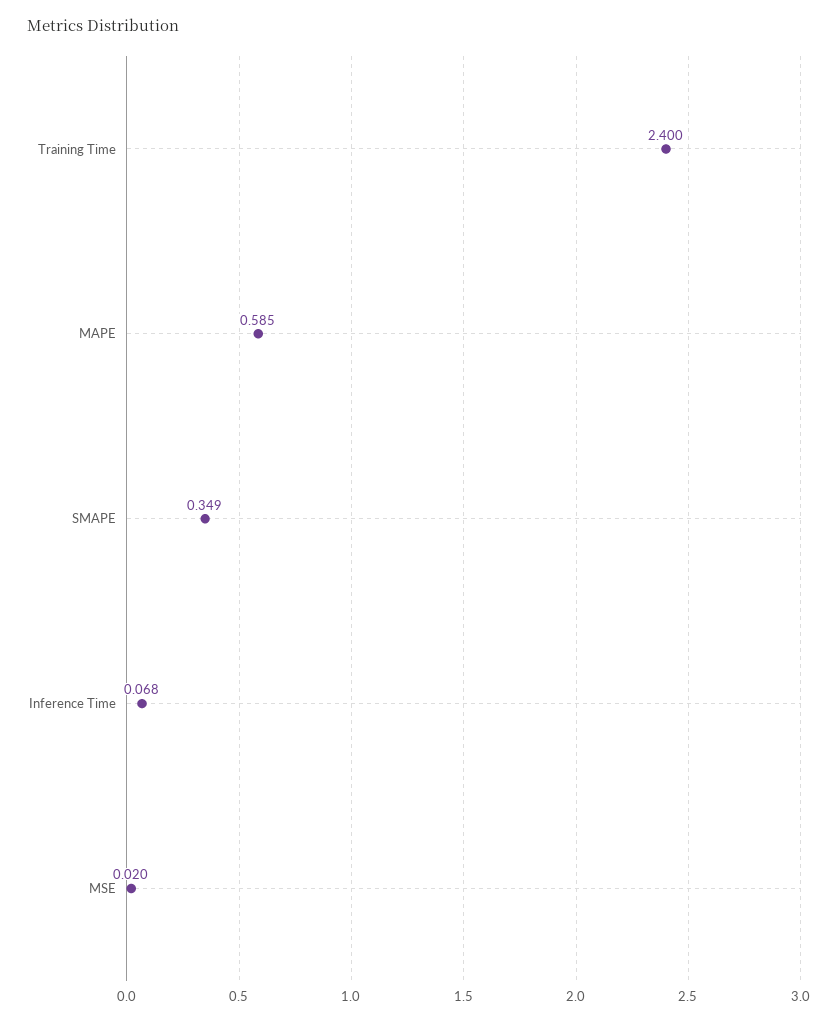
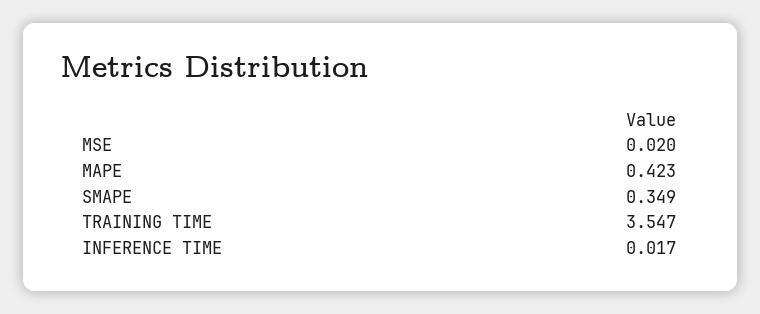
Training Time: 2.4 -> 3.547
MAPE: 0.585 -> 0.423
Inference Time: 0.068 -> 0.017

